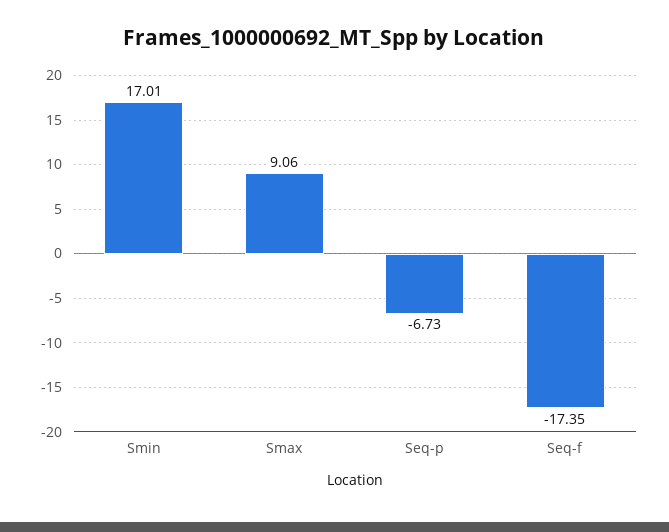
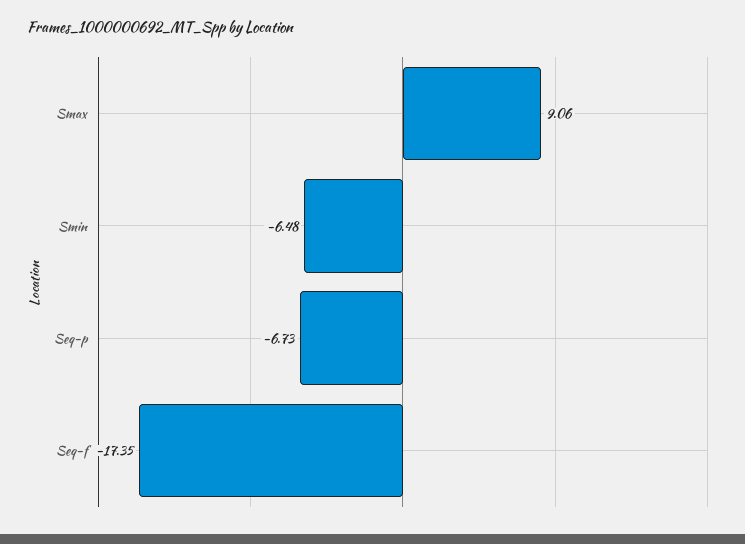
Smin: 17.01 -> -6.48

